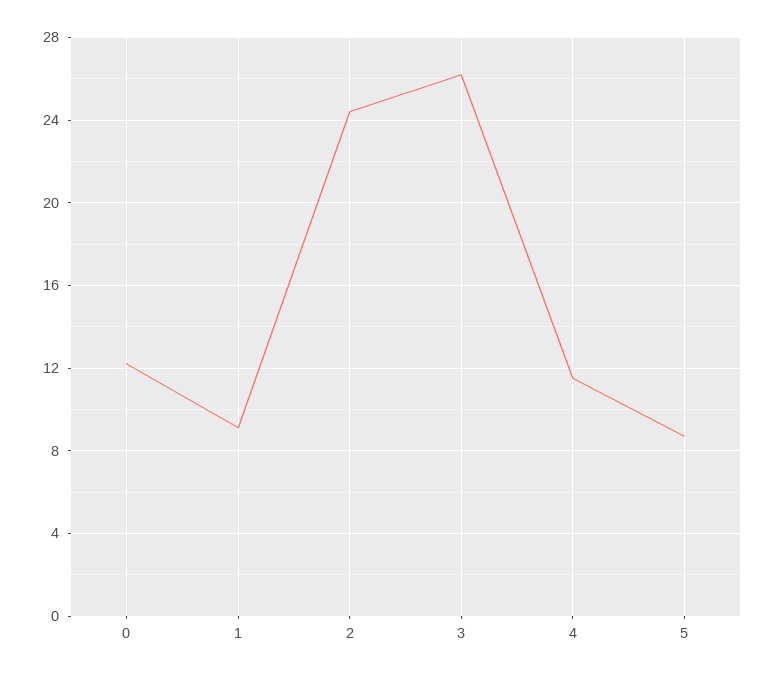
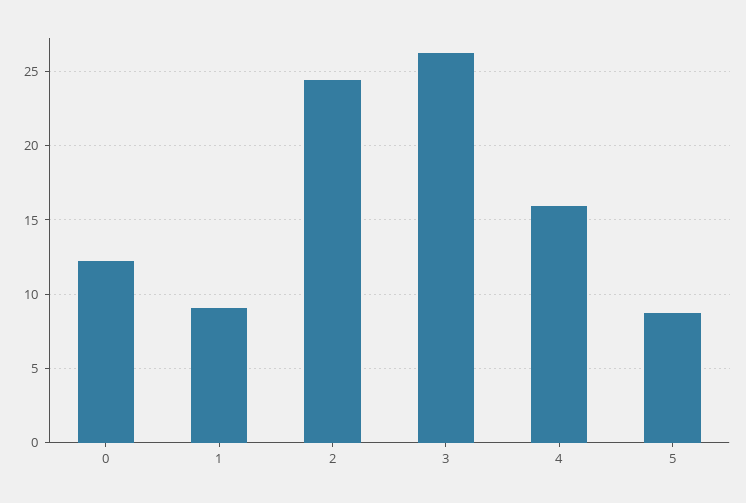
4: 11.5 -> 16

